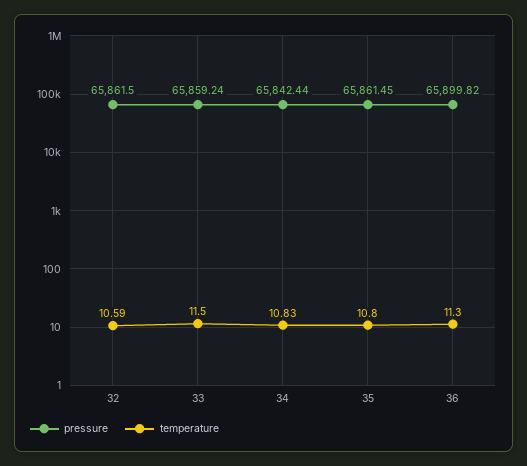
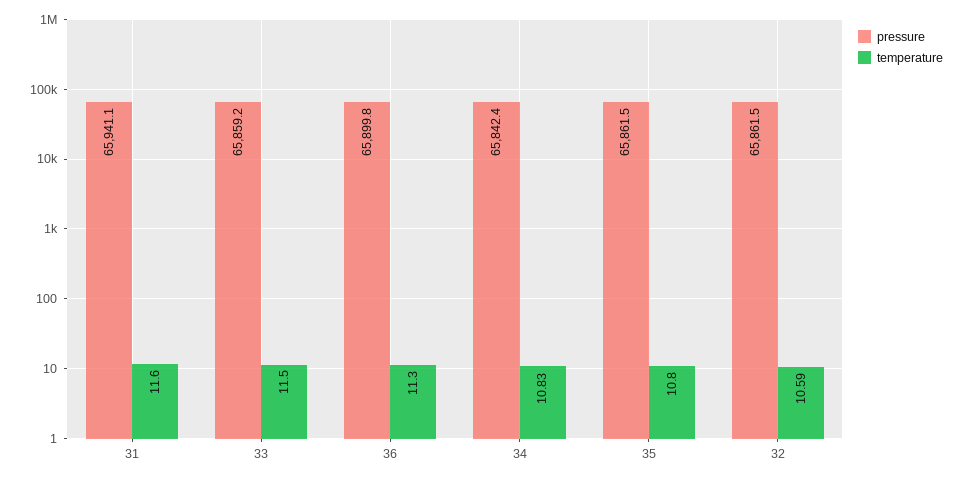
pressure, 31: none -> 65941.1
temperature, 31: none -> 11.6

